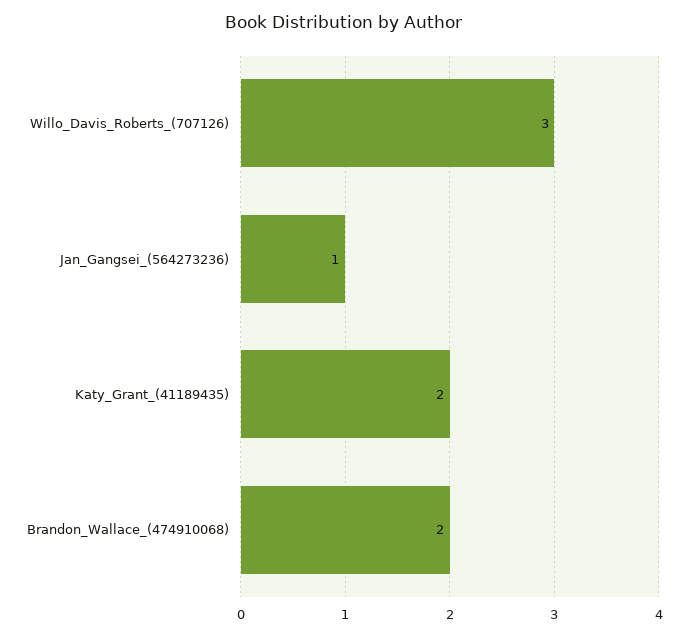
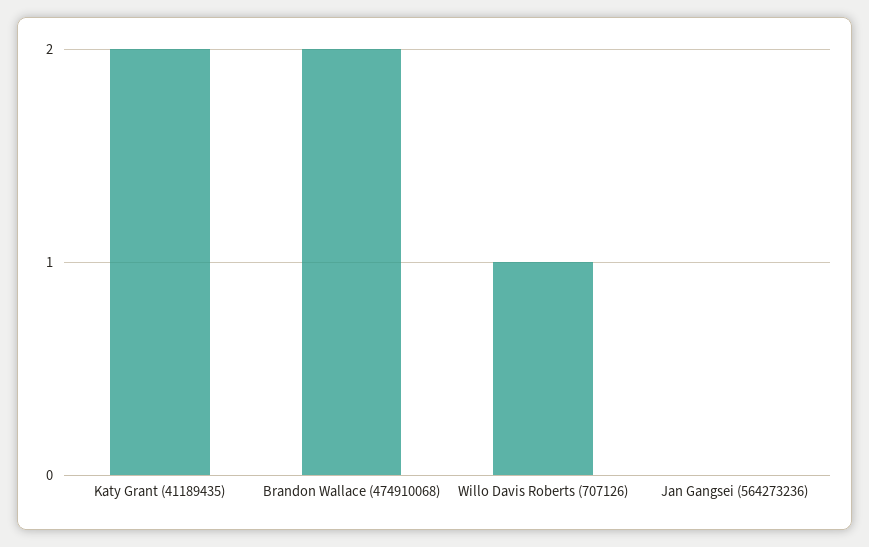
Willo_Davis_Roberts_(707126): 3 -> 1
Jan_Gangsei_(564273236): 1 -> 0

